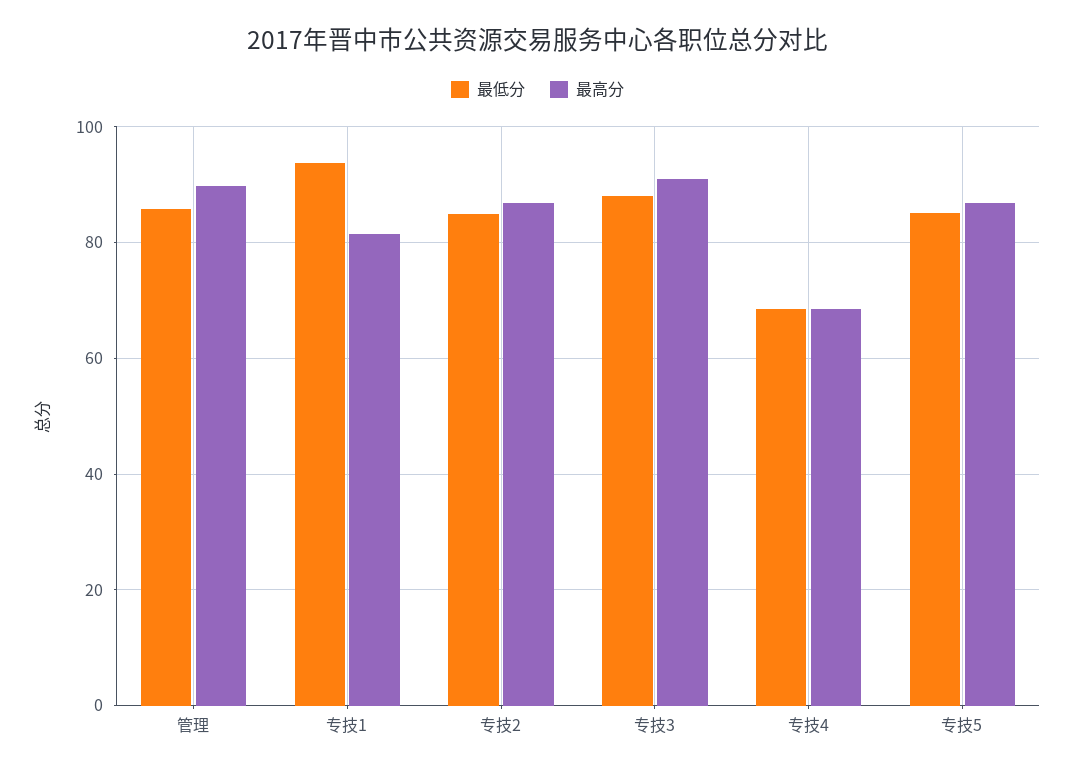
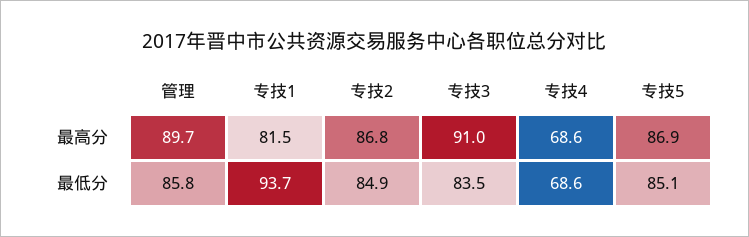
最低分, 专技3: 88 -> 83.5

